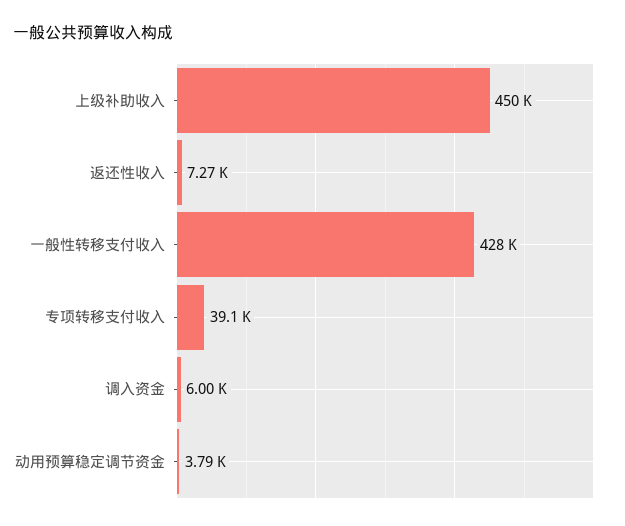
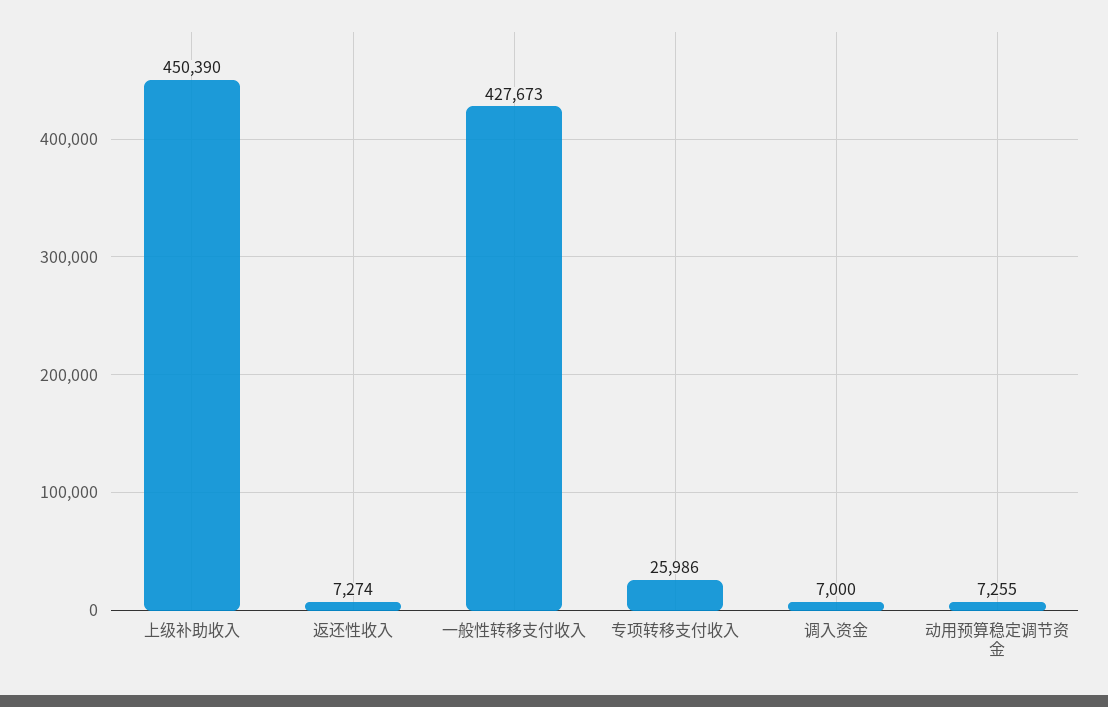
专项转移支付收入: 39100 -> 25986
调入资金: 6000 -> 7000
动用预算稳定调节资金: 3790 -> 7255

